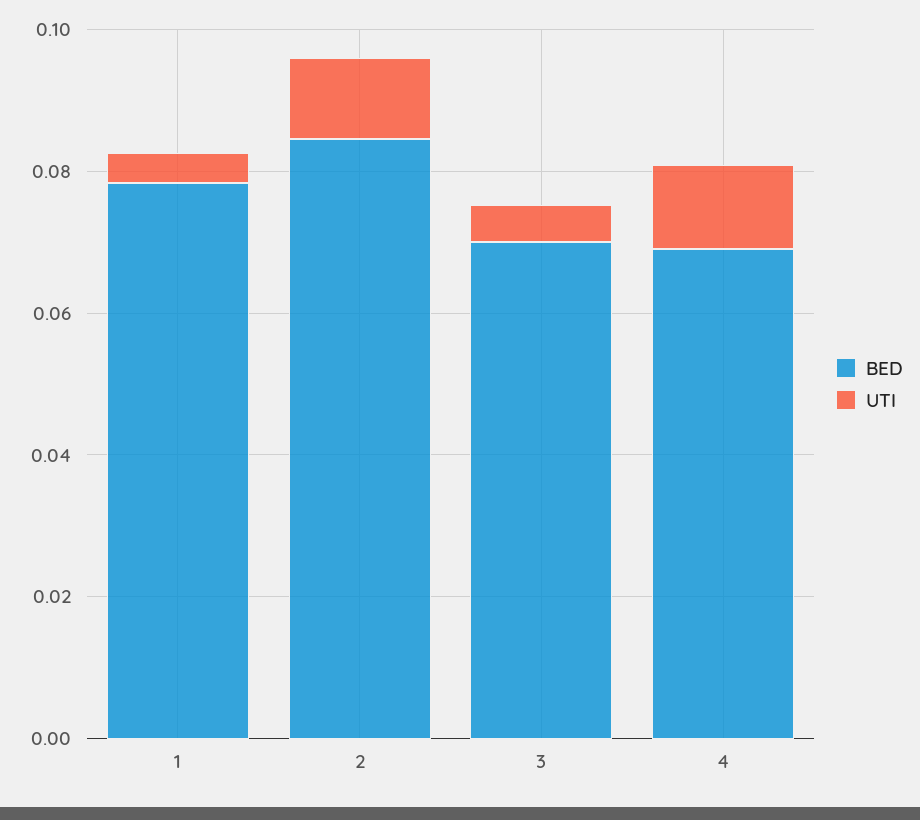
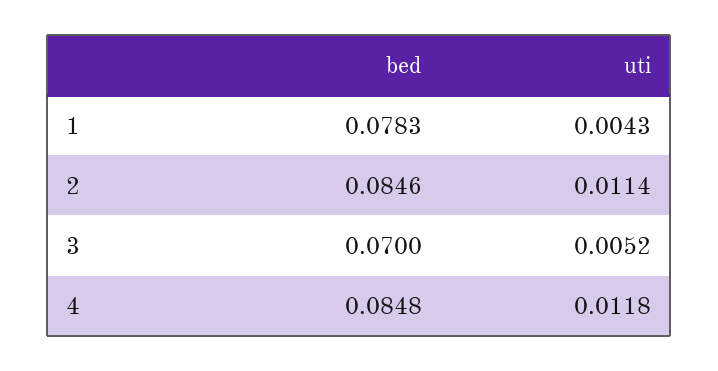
BED, 4: 0.07 -> 0.0848

